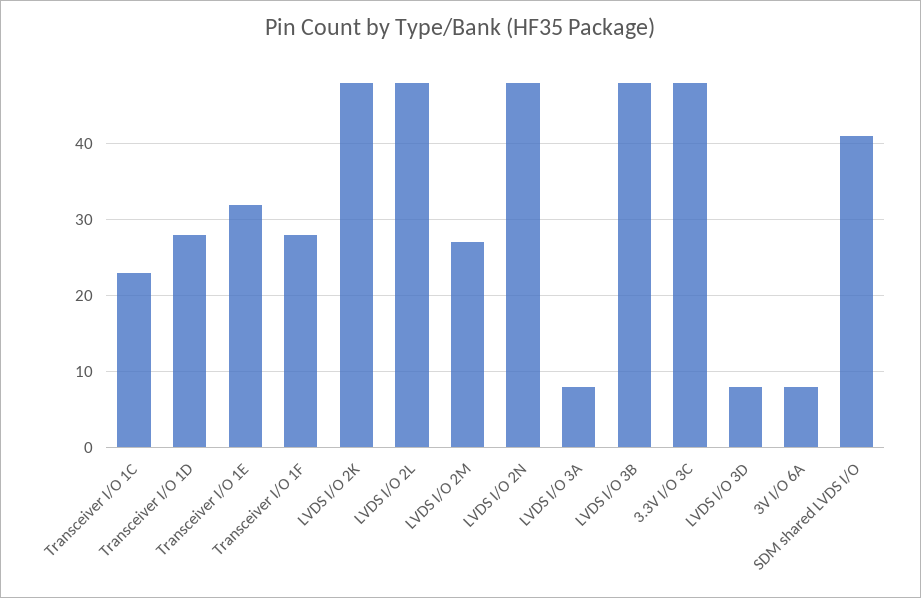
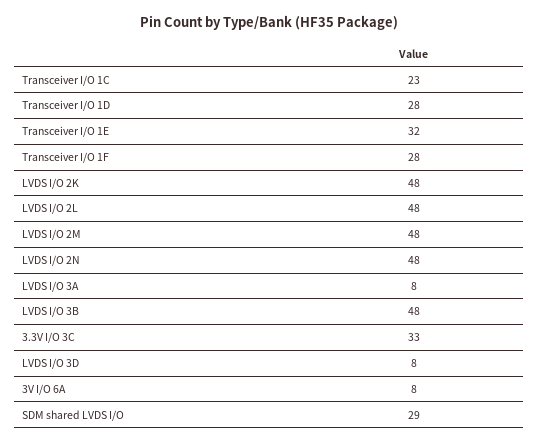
LVDS I/O 2M: 27 -> 48
3.3V I/O 3C: 48 -> 33
SDM shared LVDS I/O: 41 -> 29

